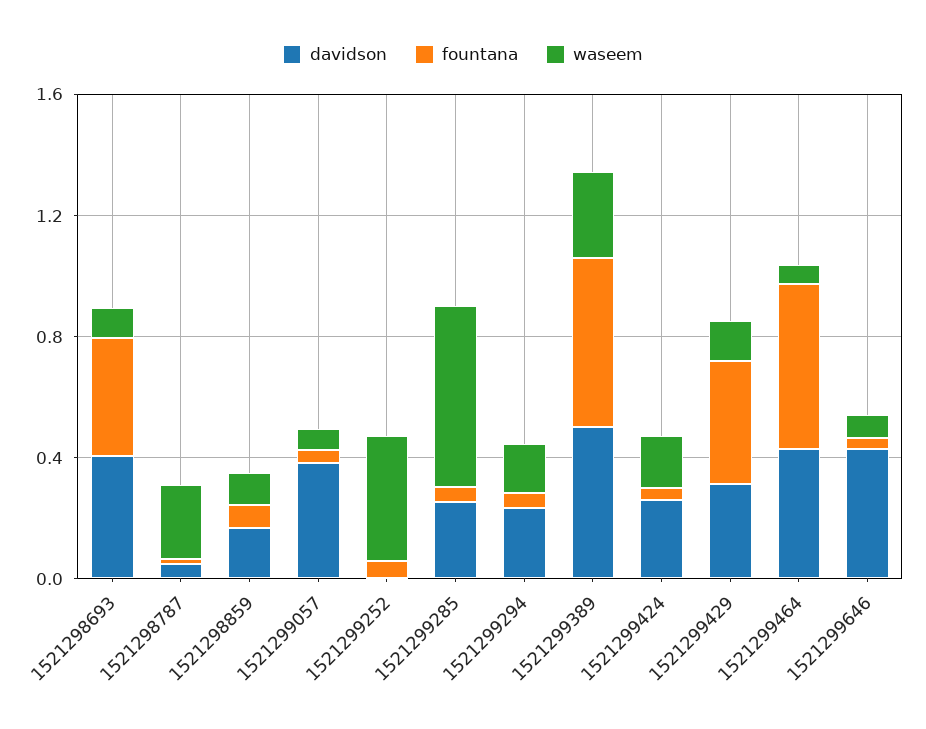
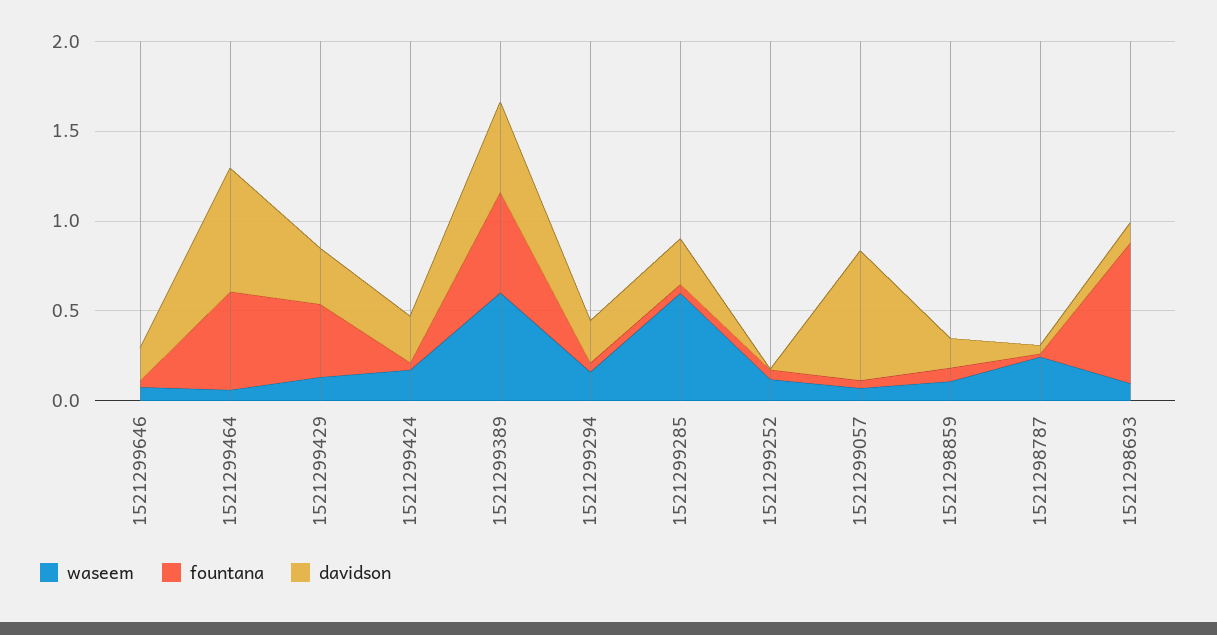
davidson, 1521298693: 0.4 -> 0.1
fountana, 1521298693: 0.4 -> 0.8
davidson, 1521299057: 0.4 -> 0.7
waseem, 1521299252: 0.4 -> 0.1
waseem, 1521299389: 0.3 -> 0.6
davidson, 1521299464: 0.4 -> 0.7
davidson, 1521299646: 0.4 -> 0.2

